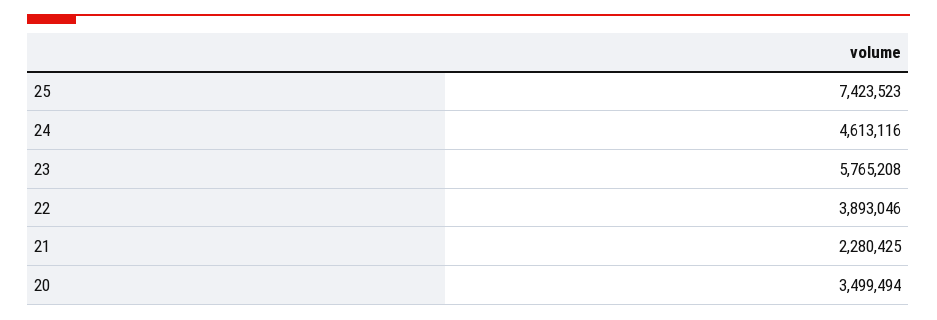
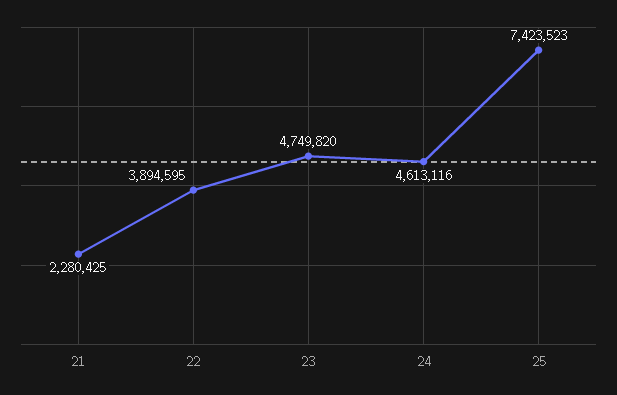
23: 5765208 -> 4749820
22: 3893046 -> 3894595
20: 3499494 -> none

